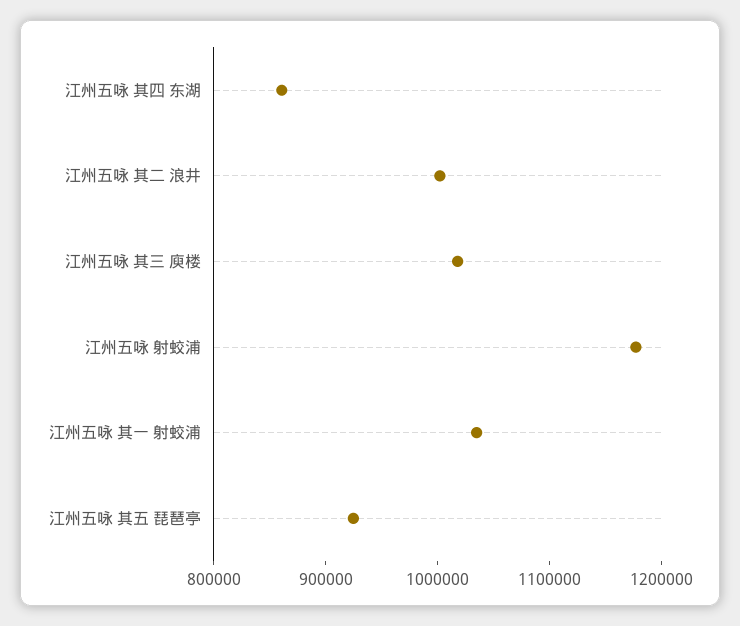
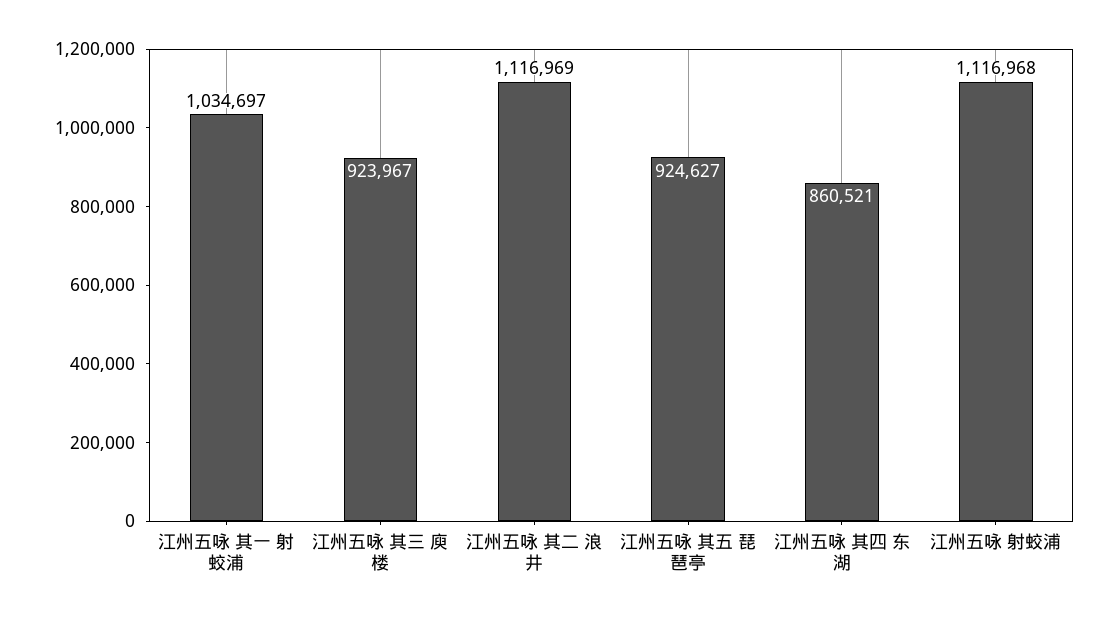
江州五咏 其二 浪井: 1000000 -> 1116969
江州五咏 其三 庾楼: 1020000 -> 923967
江州五咏 射蛟浦: 1180000 -> 1116968

